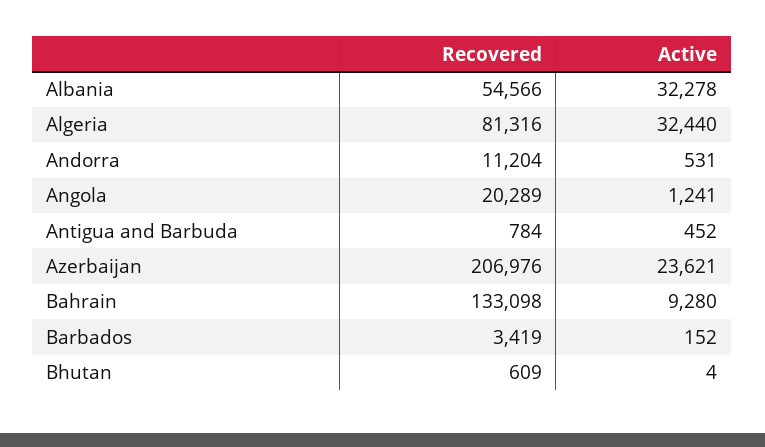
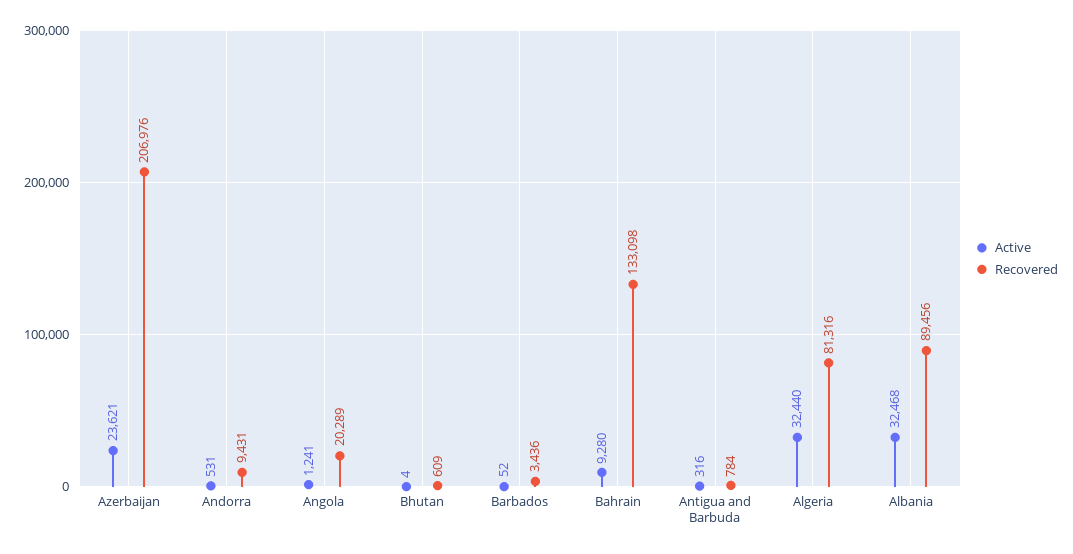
Recovered, Albania: 54566 -> 89456
Active, Albania: 32278 -> 32468
Recovered, Andorra: 11204 -> 9431
Active, Antigua and Barbuda: 452 -> 316
Recovered, Barbados: 3419 -> 3436
Active, Barbados: 152 -> 52

